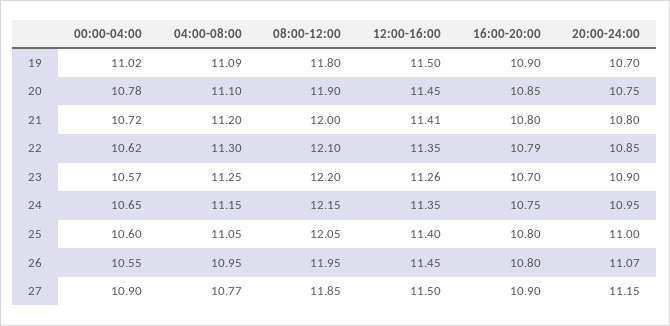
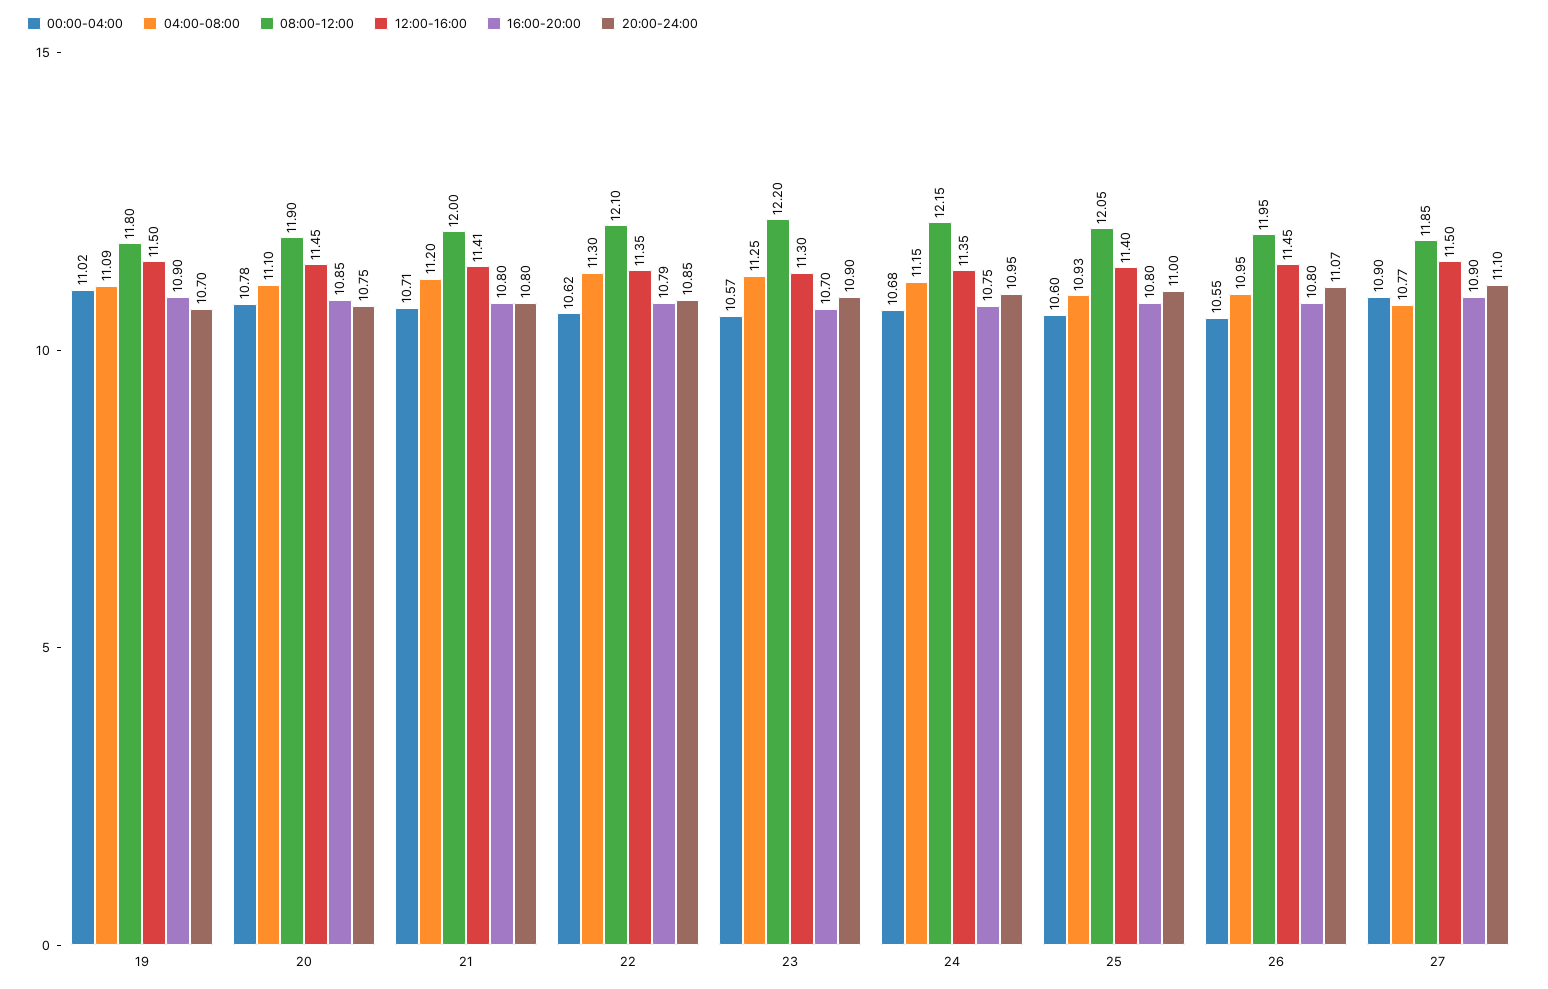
00:00-04:00, 21: 10.72 -> 10.71
12:00-16:00, 23: 11.26 -> 11.3
00:00-04:00, 24: 10.65 -> 10.68
04:00-08:00, 25: 11.05 -> 10.93
20:00-24:00, 27: 11.15 -> 11.1

